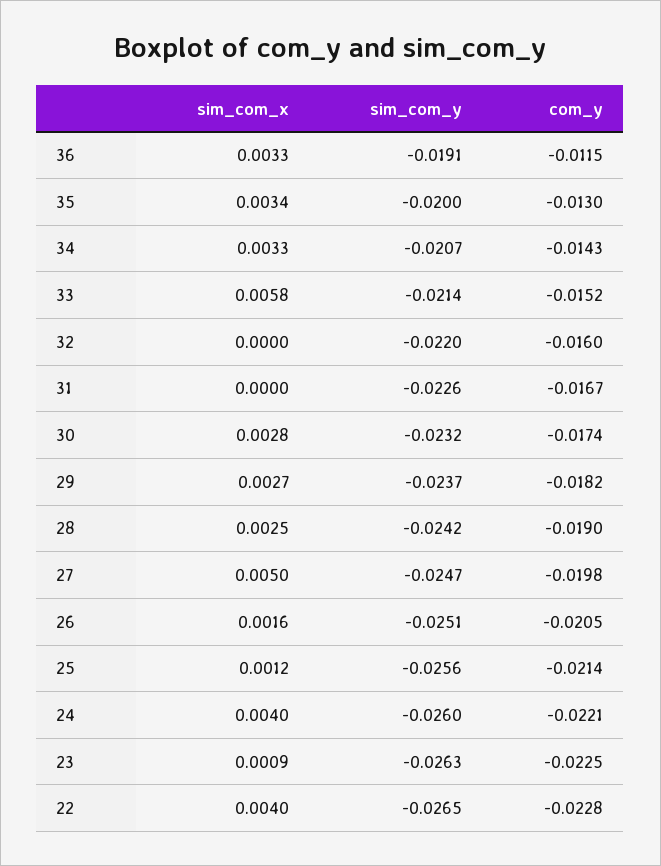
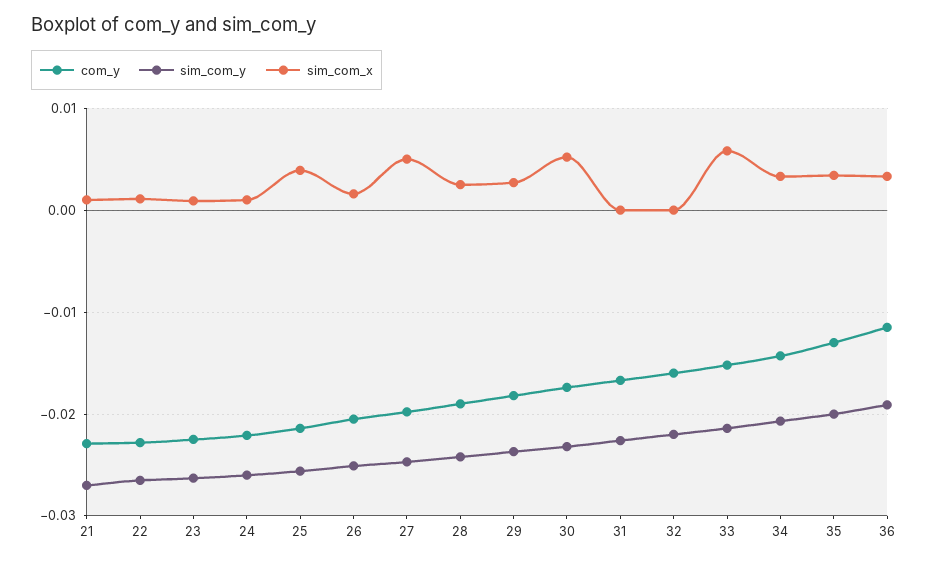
sim_com_x, 30: 0.0028 -> 0.005
sim_com_x, 25: 0.0012 -> 0.004
sim_com_x, 24: 0.004 -> 0.001
sim_com_x, 22: 0.004 -> 0.001
com_y, 21: none -> -0.023
sim_com_y, 21: none -> -0.027
sim_com_x, 21: none -> 0.001

